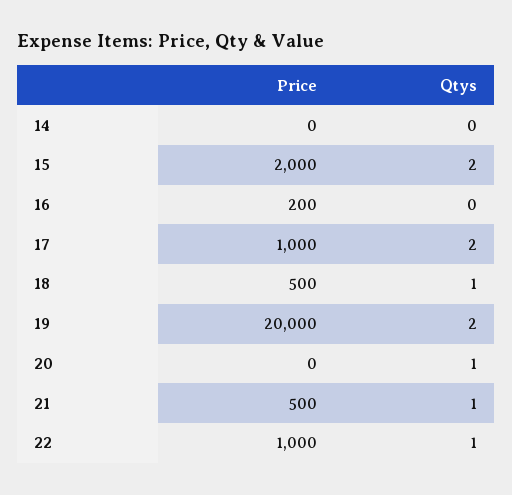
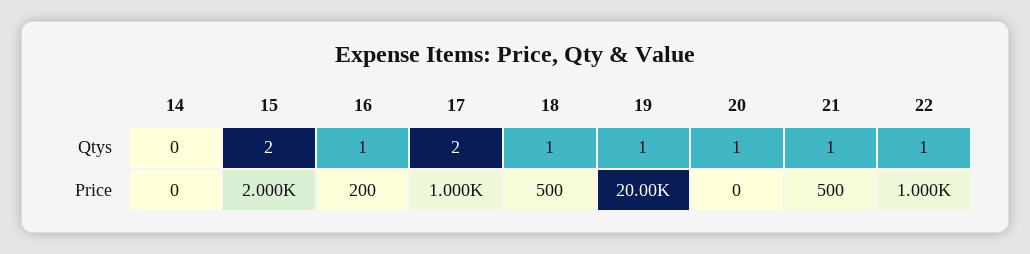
Qtys, 16: 0 -> 1
Qtys, 19: 2 -> 1

